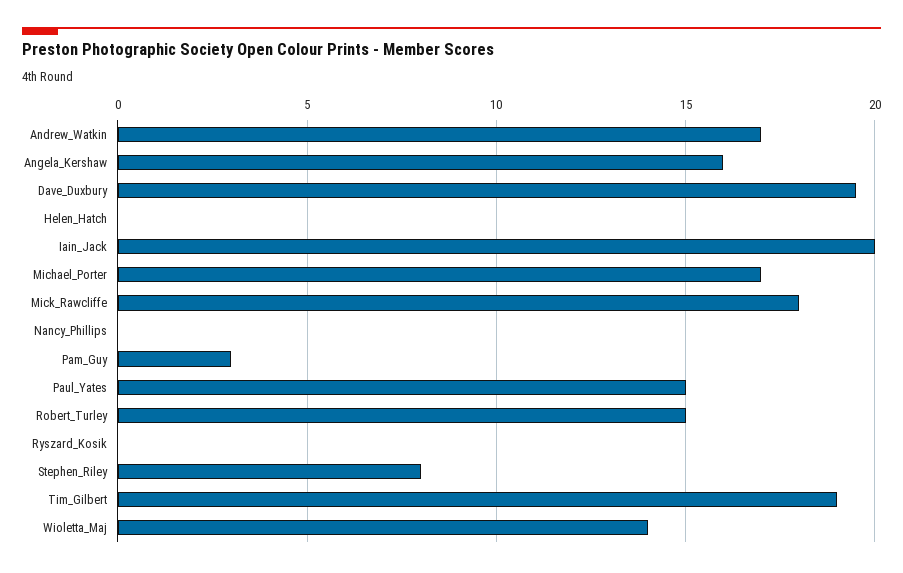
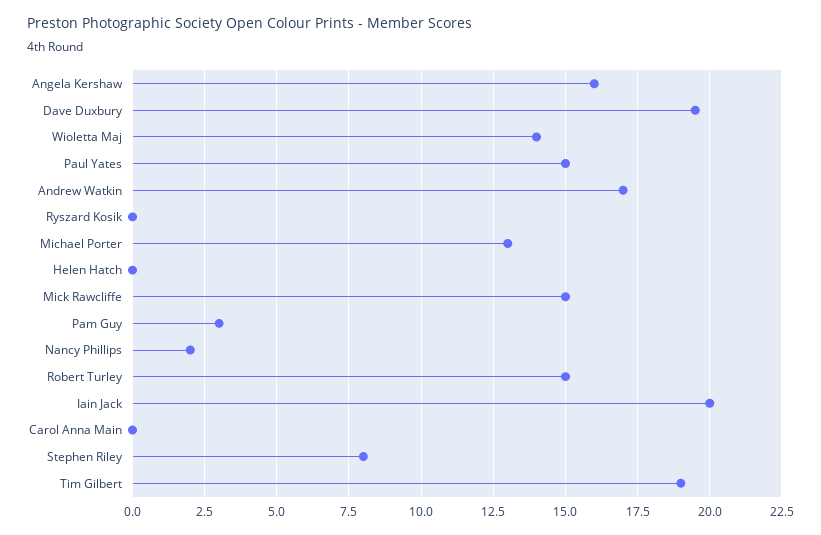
Michael_Porter: 17 -> 13
Mick_Rawcliffe: 18 -> 15
Nancy_Phillips: 0 -> 2
Carol Anna Main: none -> 0

